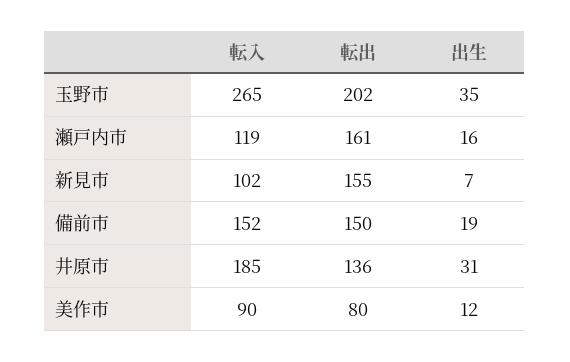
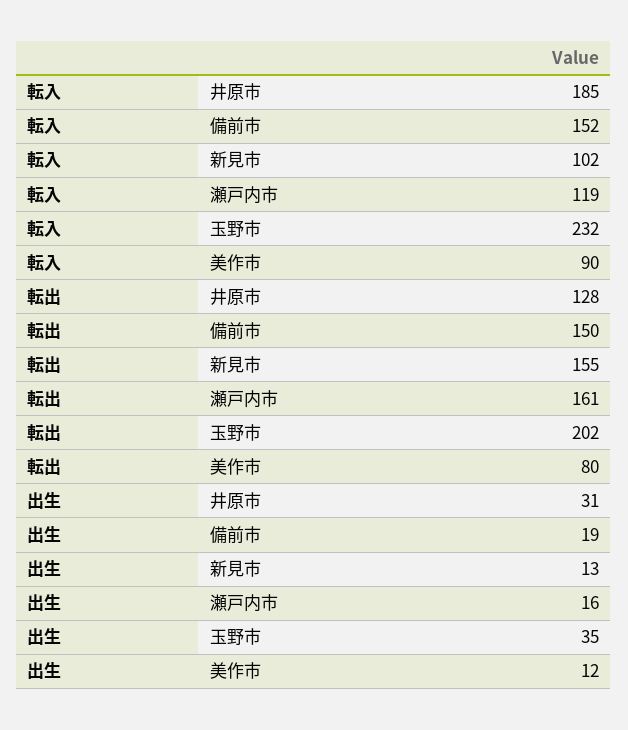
転入, 玉野市: 265 -> 232
出生, 新見市: 7 -> 13
転出, 井原市: 136 -> 128

